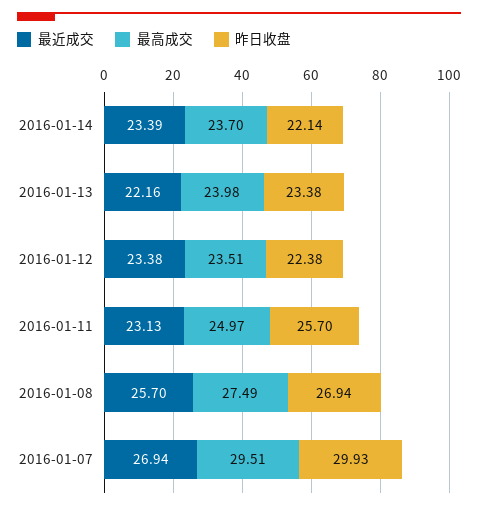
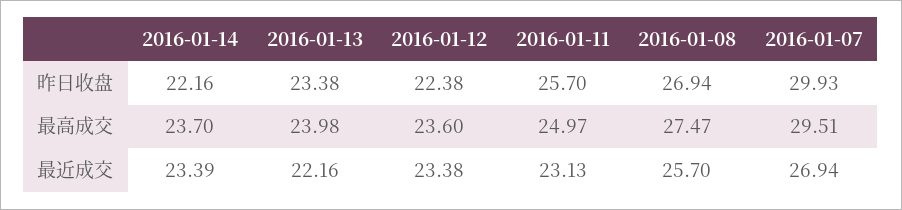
昨日收盘, 2016-01-14: 22.14 -> 22.16
最高成交, 2016-01-12: 23.51 -> 23.6
最高成交, 2016-01-08: 27.49 -> 27.47

